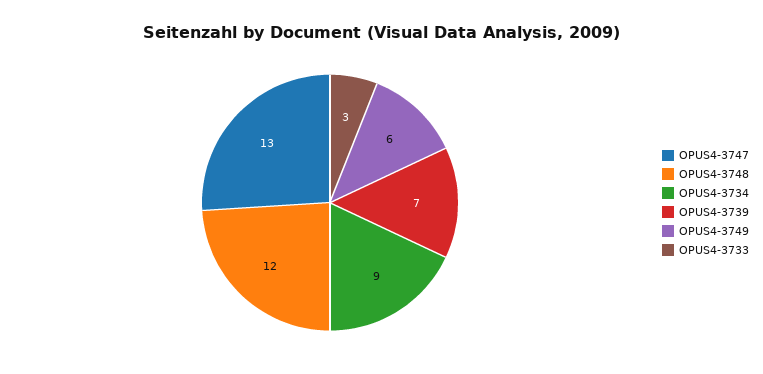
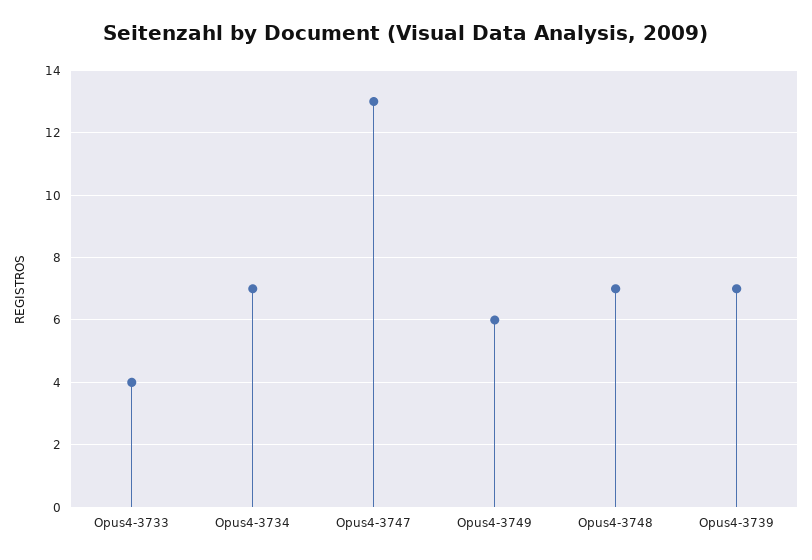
OPUS4-3748: 12 -> 7
OPUS4-3734: 9 -> 7
OPUS4-3733: 3 -> 4

